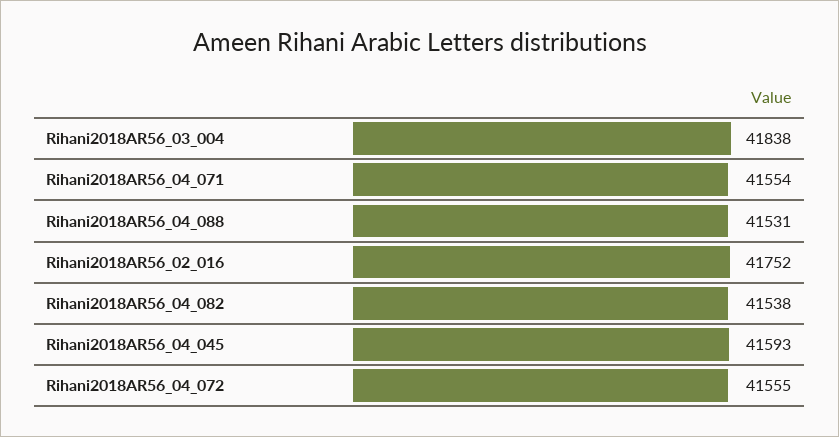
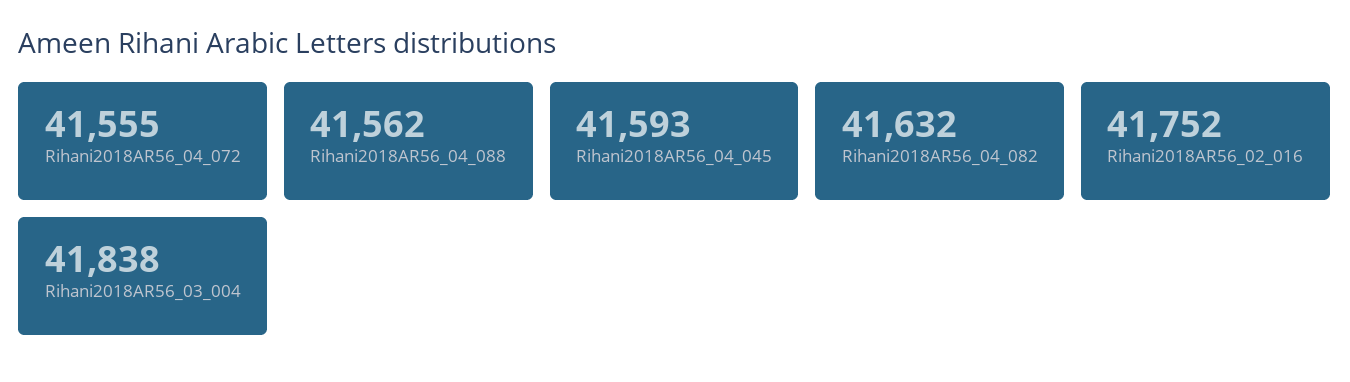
Rihani2018AR56_04_071: 41554 -> none
Rihani2018AR56_04_088: 41531 -> 41562
Rihani2018AR56_04_082: 41538 -> 41632

